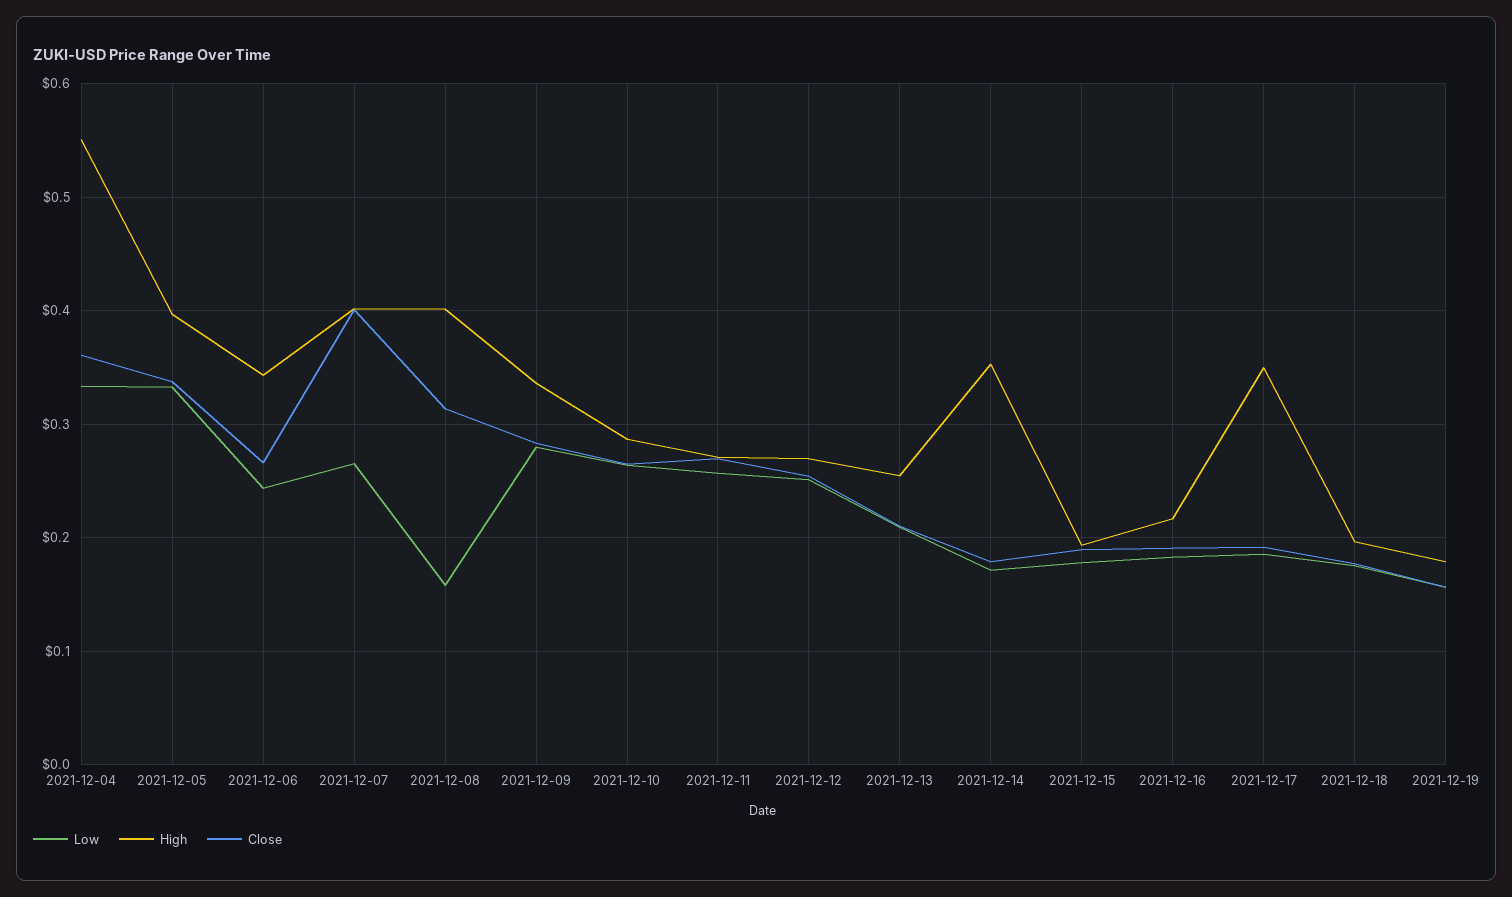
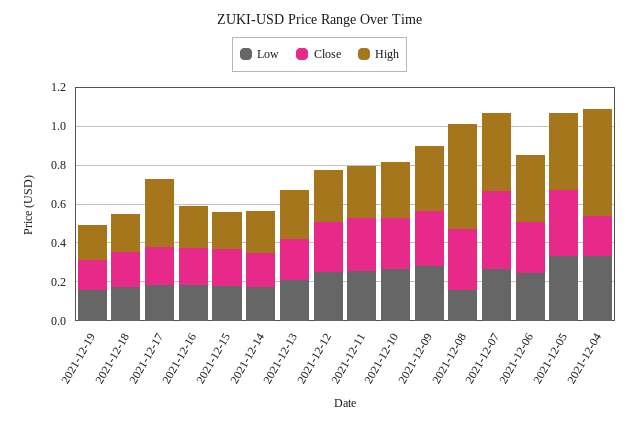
Close, 2021-12-04: 0.36 -> 0.2
High, 2021-12-08: 0.4 -> 0.55
High, 2021-12-14: 0.35 -> 0.2

